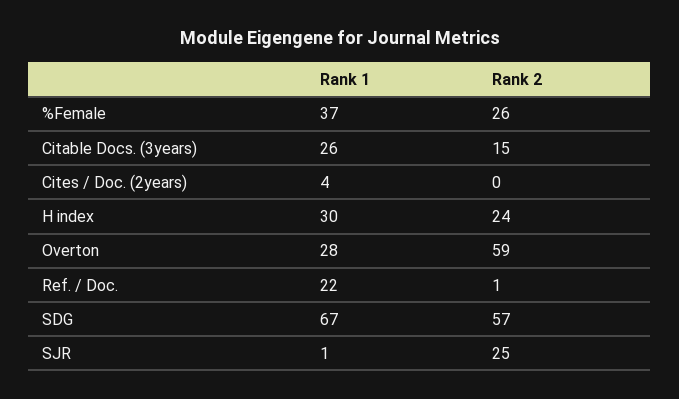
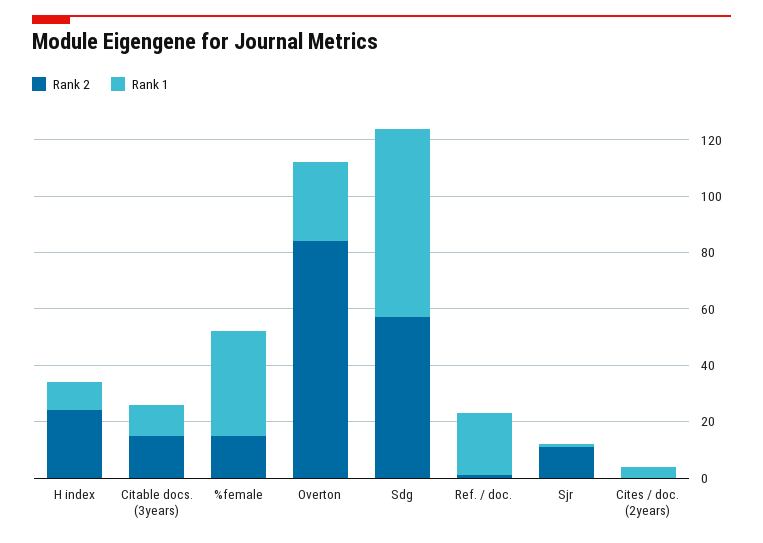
Rank 2, %Female: 26 -> 15
Rank 1, Citable Docs. (3years): 26 -> 10
Rank 1, H index: 30 -> 10
Rank 2, Overton: 59 -> 85
Rank 2, SJR: 25 -> 10

